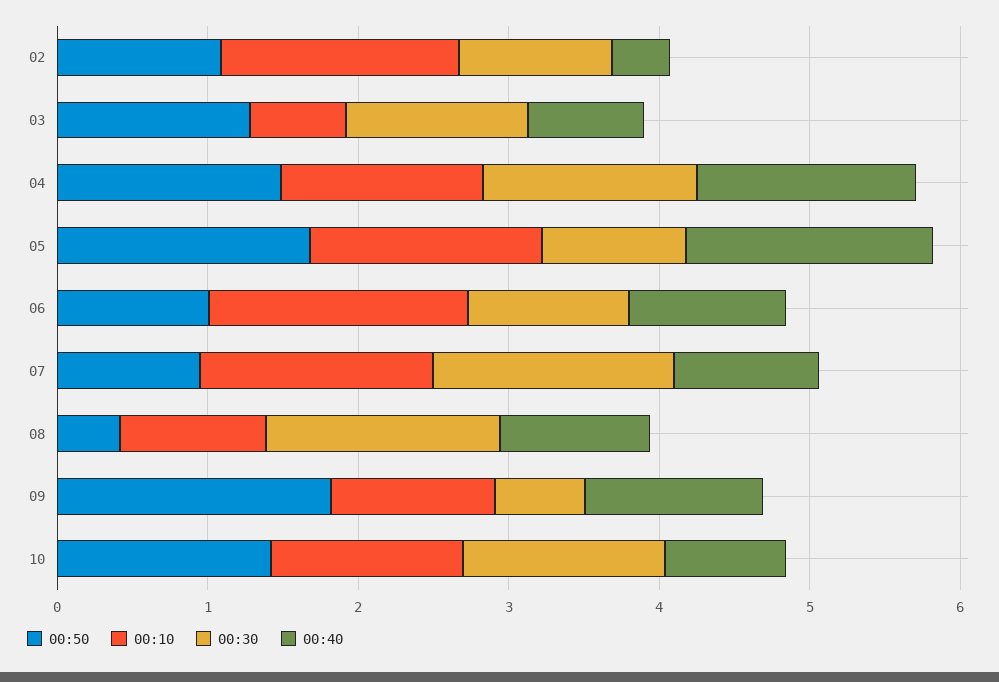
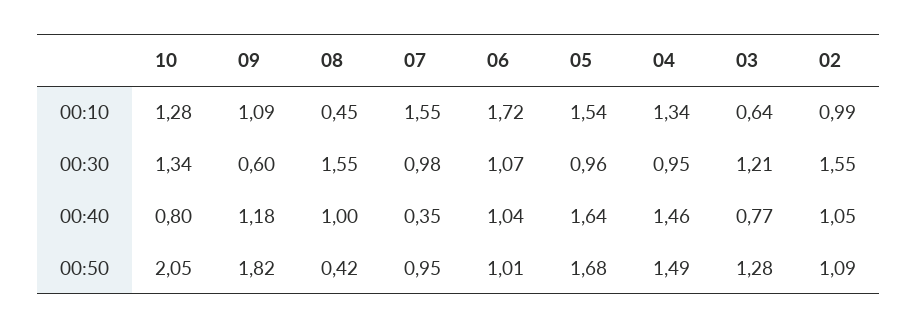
00:10, 02: 1.6 -> 0.99
00:30, 02: 1 -> 1.55
00:40, 02: 0.4 -> 1.05
00:30, 04: 1.4 -> 0.95
00:30, 07: 1.6 -> 0.98
00:40, 07: 1 -> 0.35
00:10, 08: 1 -> 0.45
00:50, 10: 1.4 -> 2.05

